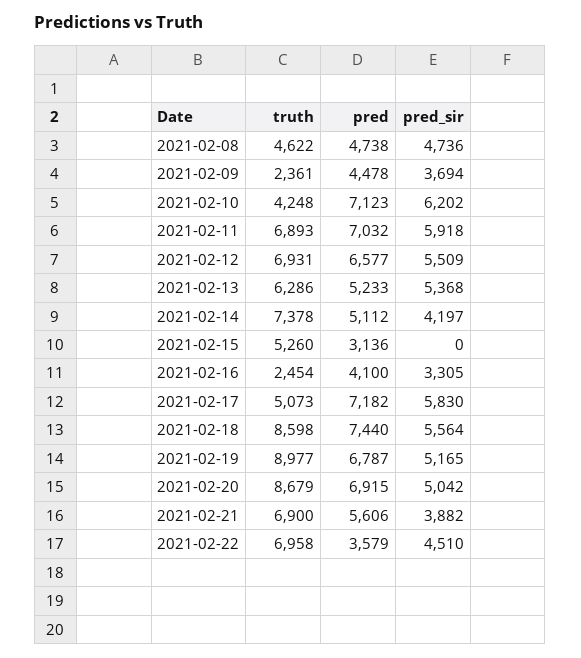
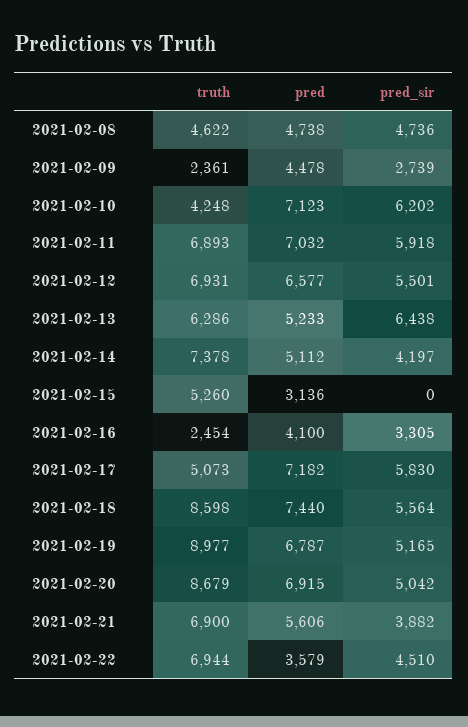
pred_sir, 2021-02-09: 3694 -> 2739
pred_sir, 2021-02-12: 5509 -> 5501
pred_sir, 2021-02-13: 5368 -> 6438
truth, 2021-02-22: 6958 -> 6944

